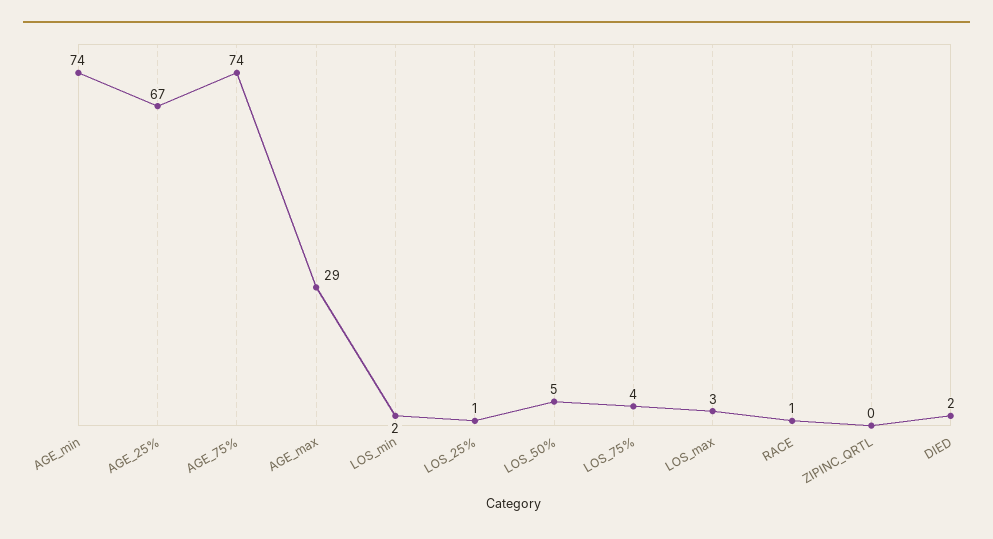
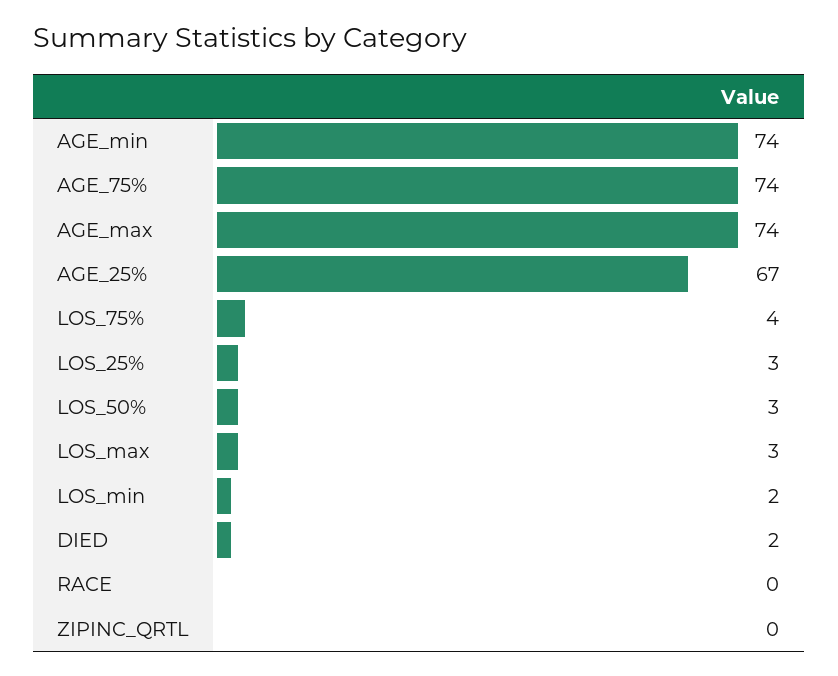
AGE_max: 29 -> 74
LOS_25%: 1 -> 3
LOS_50%: 5 -> 3
RACE: 1 -> 0

